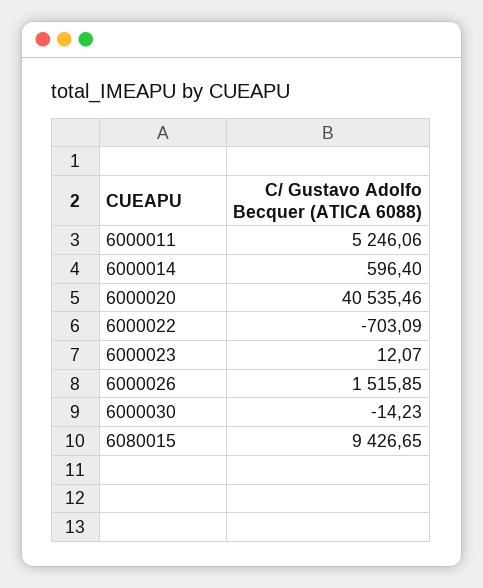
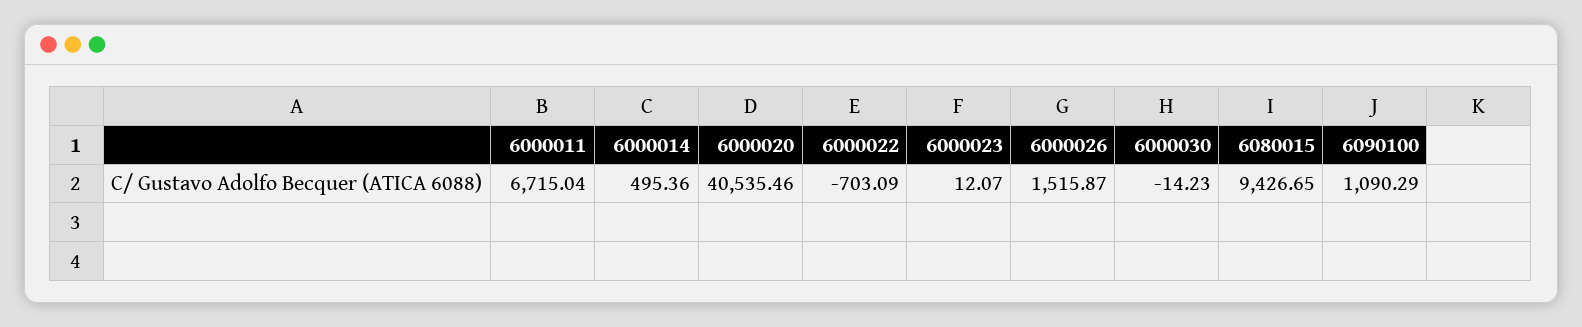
6000011: 5246.06 -> 6715.04
6000014: 596.4 -> 495.36
6000026: 1515.85 -> 1515.87
6090100: none -> 1090.29

